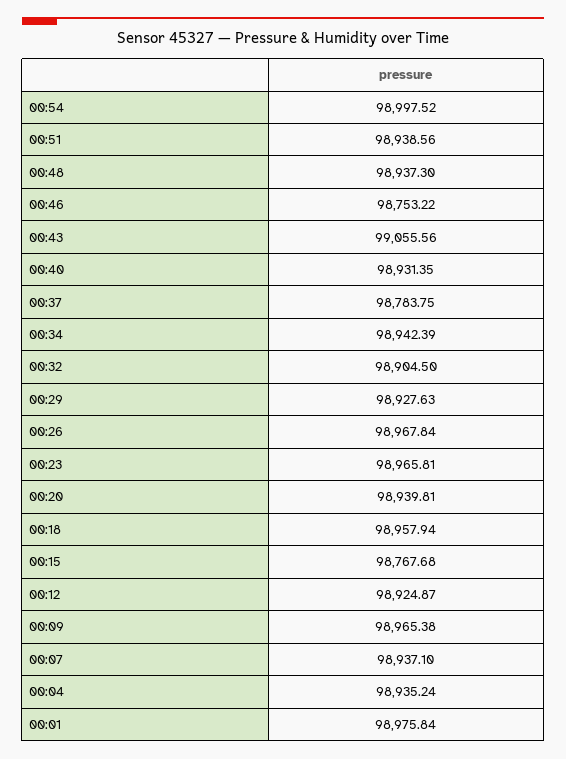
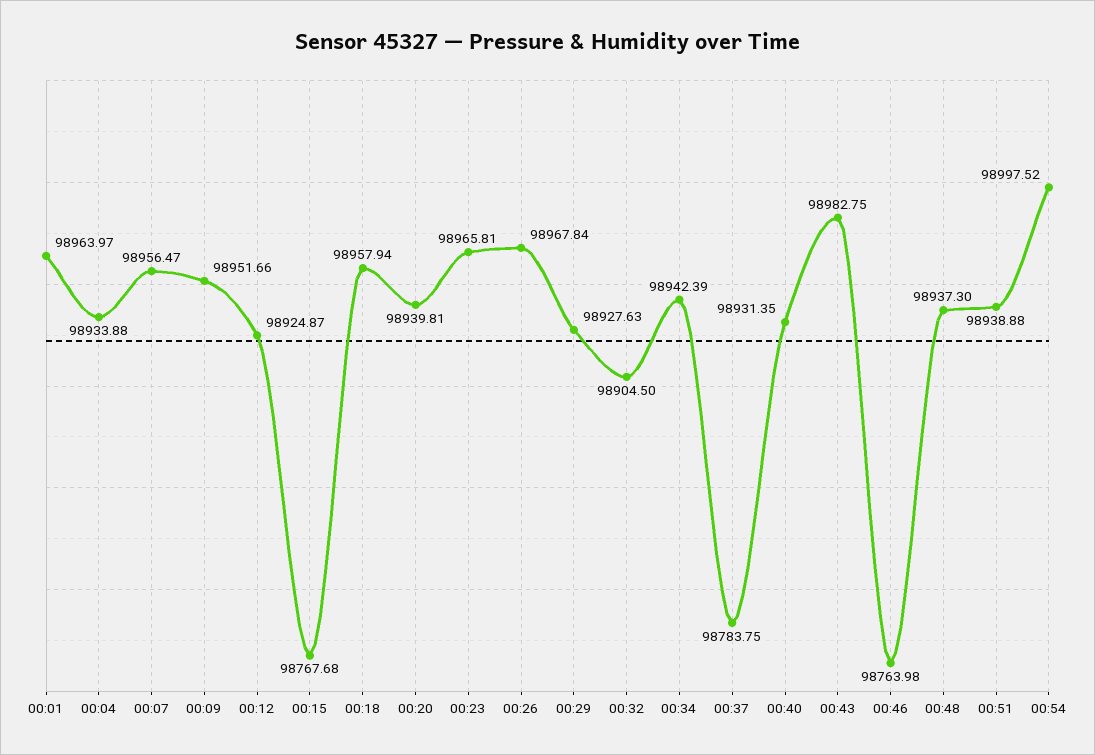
00:51: 98938.56 -> 98938.88
00:46: 98753.22 -> 98763.98
00:43: 99055.56 -> 98982.75
00:09: 98965.38 -> 98951.66
00:07: 98937.1 -> 98956.47
00:04: 98935.24 -> 98933.88
00:01: 98975.84 -> 98963.97

